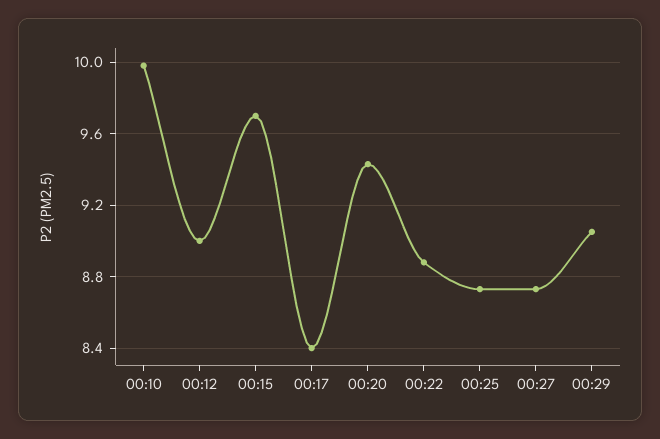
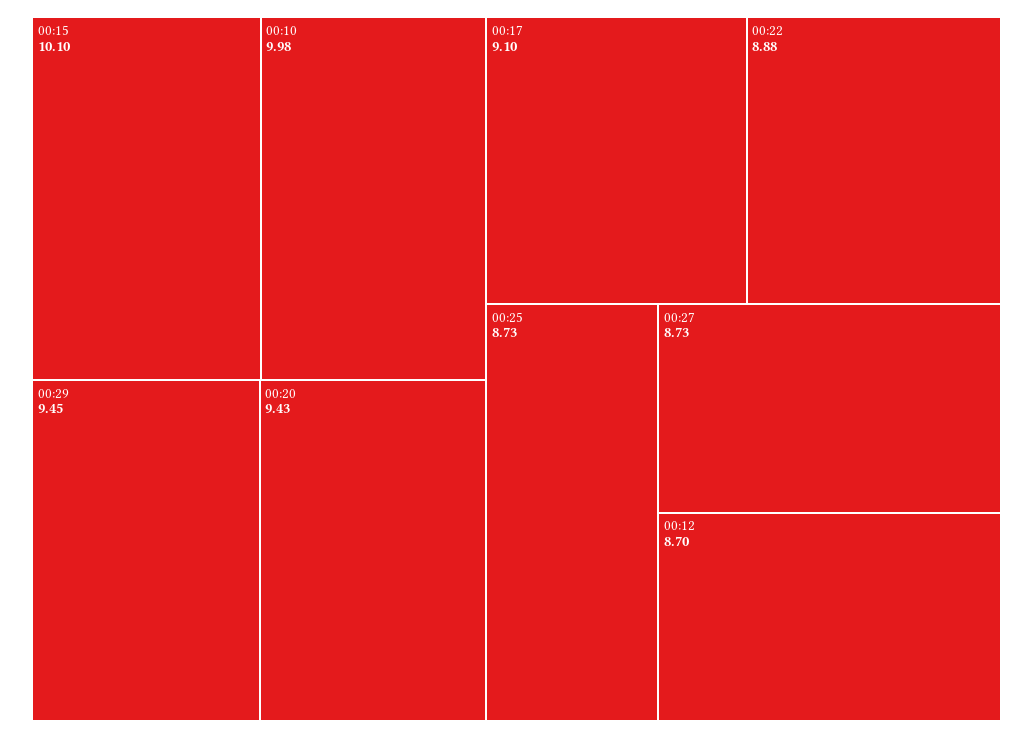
00:12: 9 -> 8.7
00:15: 9.7 -> 10.1
00:17: 8.4 -> 9.1
00:29: 9.05 -> 9.45

